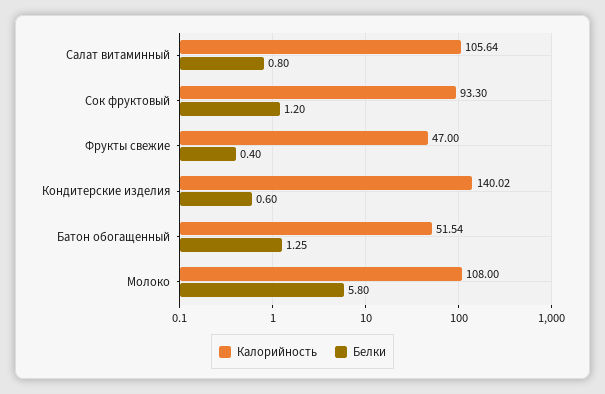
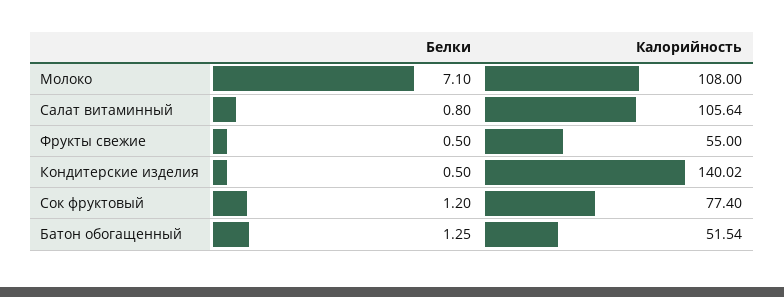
Калорийность, Сок фруктовый: 93.3 -> 77.4
Калорийность, Фрукты свежие: 47 -> 55
Белки, Фрукты свежие: 0.4 -> 0.5
Белки, Кондитерские изделия: 0.6 -> 0.5
Белки, Молоко: 5.8 -> 7.1

